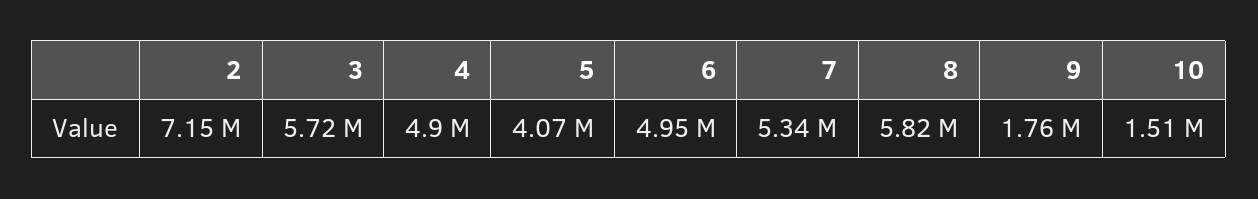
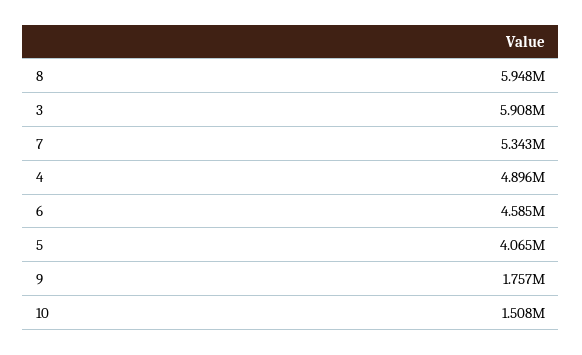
2: 7150000 -> none
3: 5720000 -> 5908000
6: 4950000 -> 4585000
8: 5820000 -> 5948000

